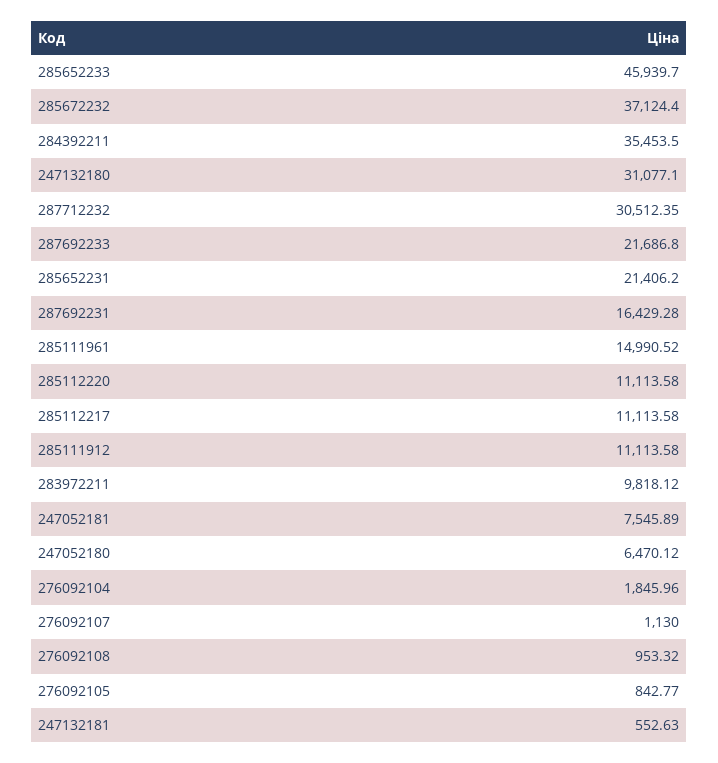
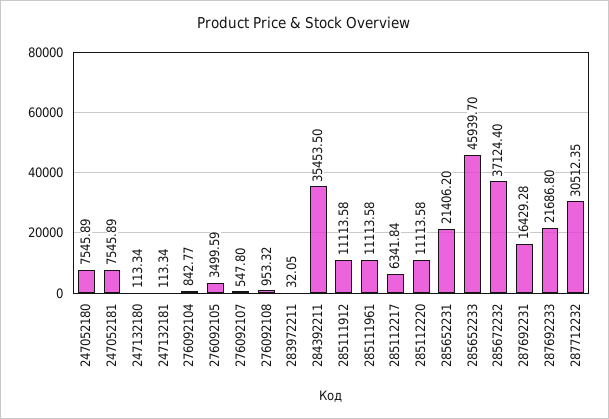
247132180: 31077.1 -> 113.34
285111961: 14990.52 -> 11113.58
285112217: 11113.58 -> 6341.84
283972211: 9818.12 -> 32.05
247052180: 6470.12 -> 7545.89
276092104: 1845.96 -> 842.77
276092107: 1130 -> 547.8
276092105: 842.77 -> 3499.59
247132181: 552.63 -> 113.34

